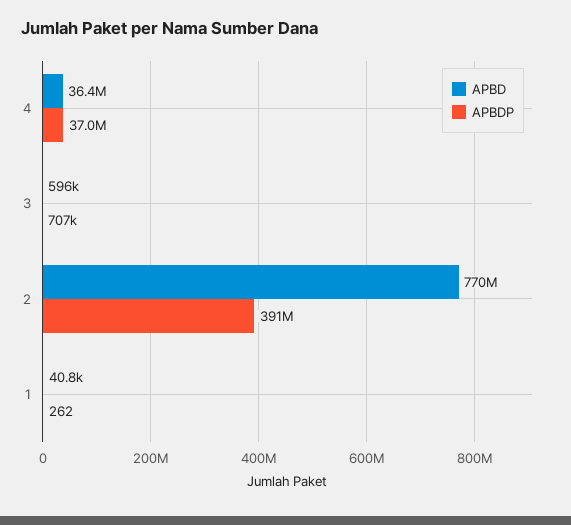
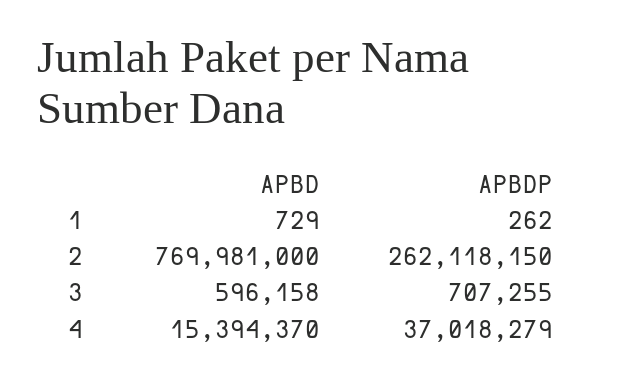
APBD, 4: 36400000 -> 15394370
APBDP, 2: 391000000 -> 262118150
APBD, 1: 40800 -> 729

